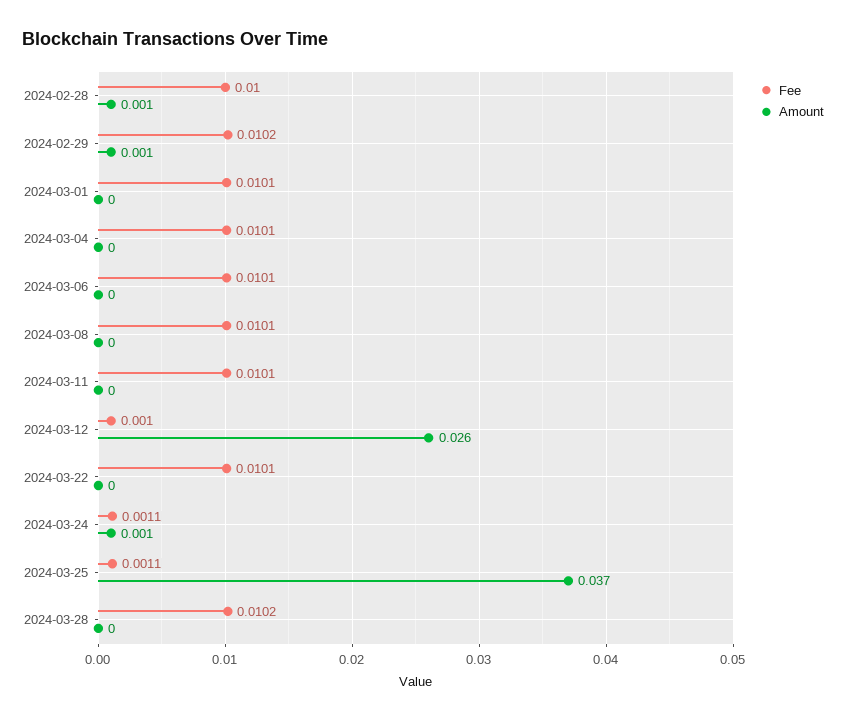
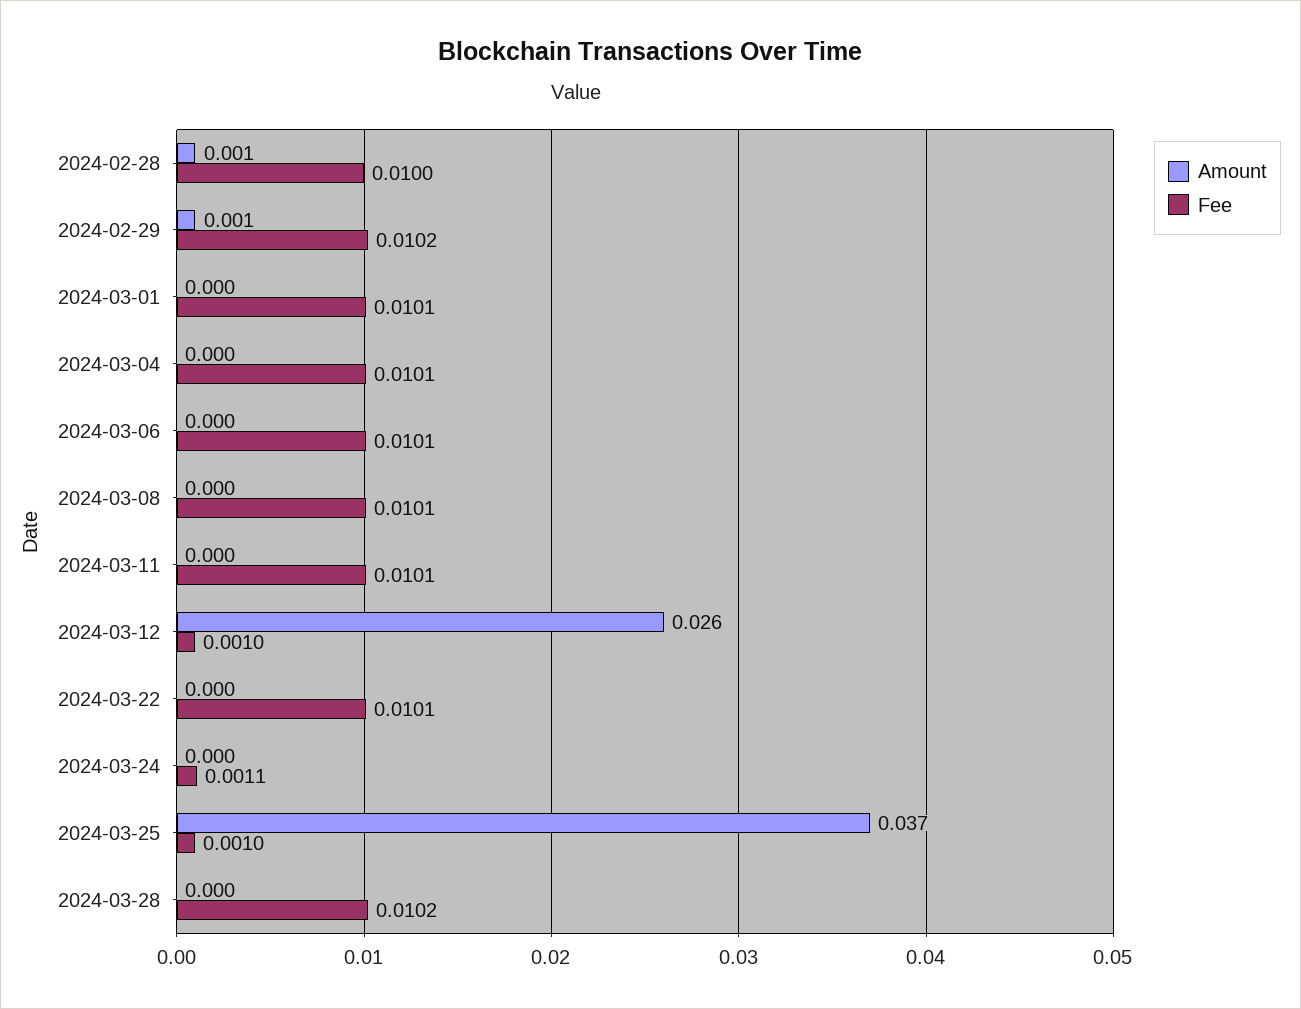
Amount, 2024-03-24: 0.001 -> 0
Fee, 2024-03-25: 0.0011 -> 0.001

